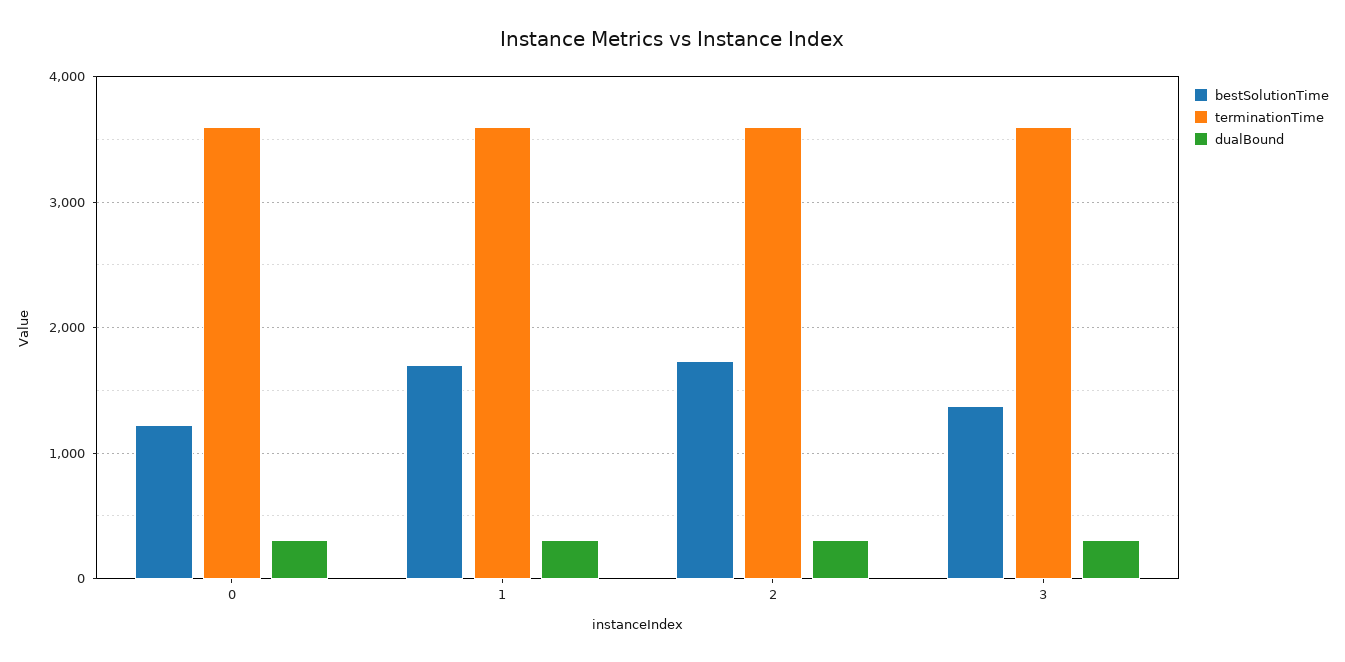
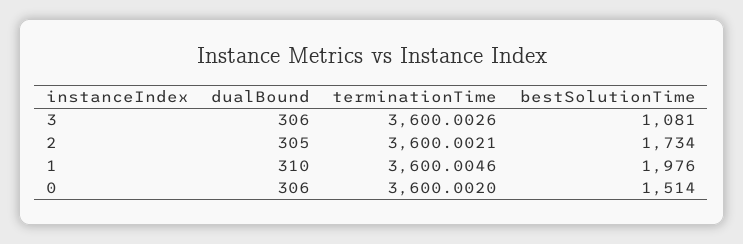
bestSolutionTime, 0: 1200 -> 1514
bestSolutionTime, 1: 1700 -> 1976
bestSolutionTime, 3: 1400 -> 1081

